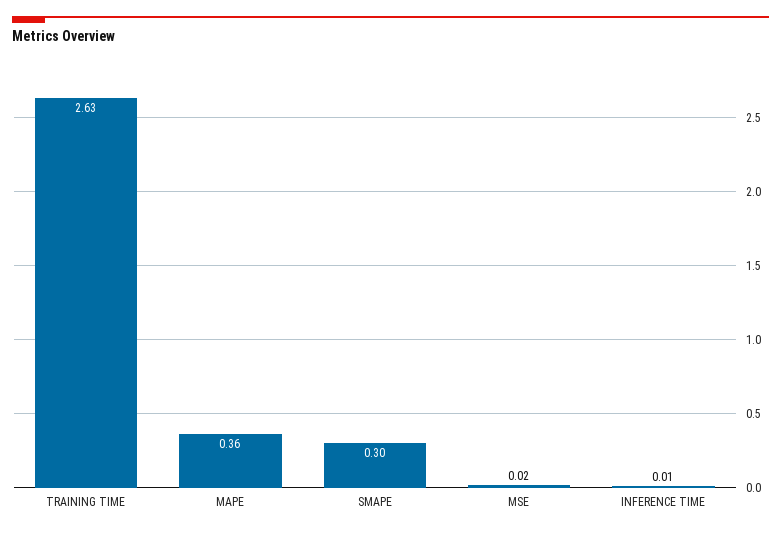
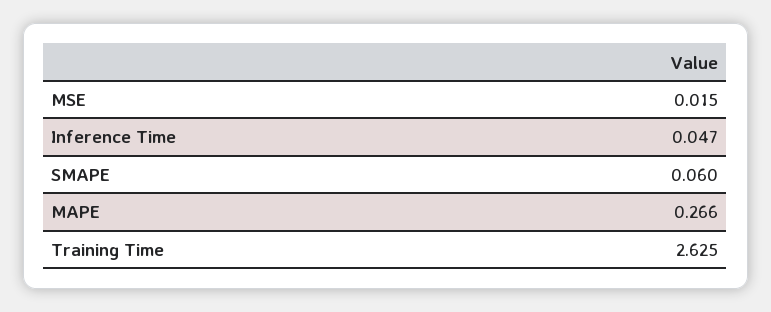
MAPE: 0.36 -> 0.266
SMAPE: 0.3 -> 0.06
INFERENCE TIME: 0.01 -> 0.047

